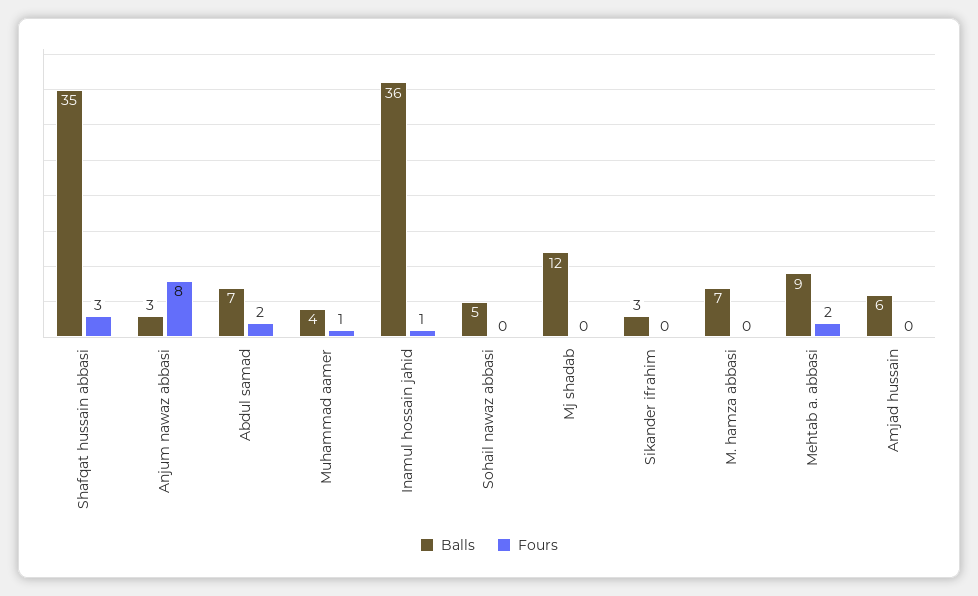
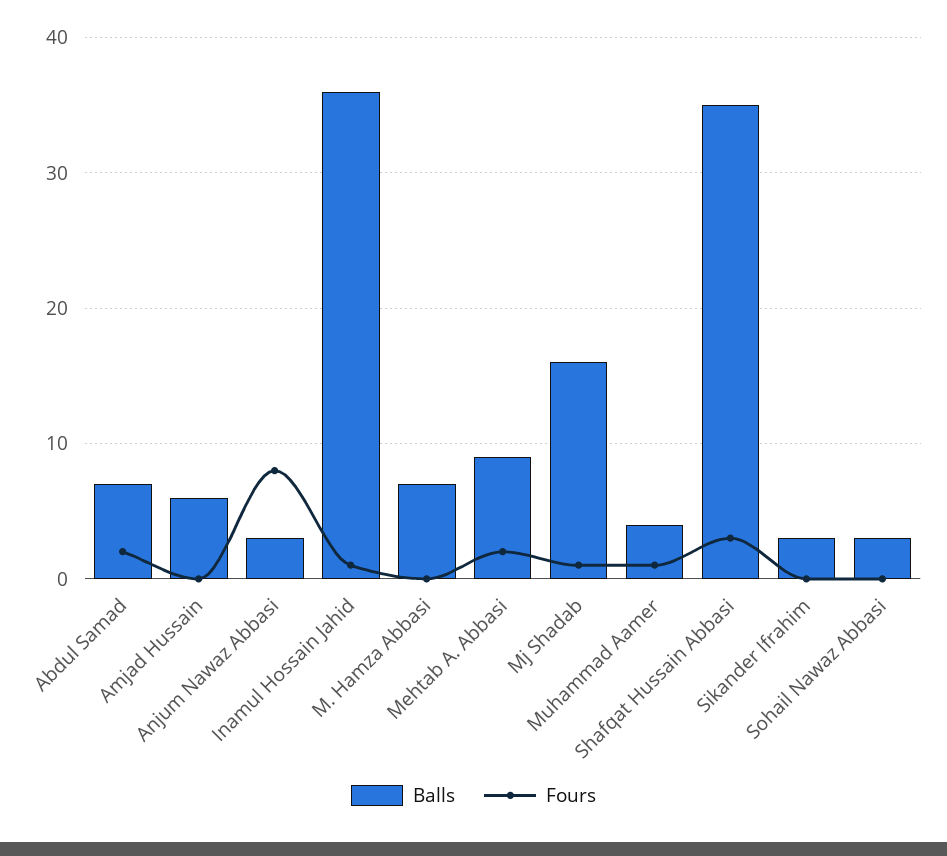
Balls, Sohail nawaz abbasi: 5 -> 3
Balls, Mj shadab: 12 -> 16
Fours, Mj shadab: 0 -> 1

